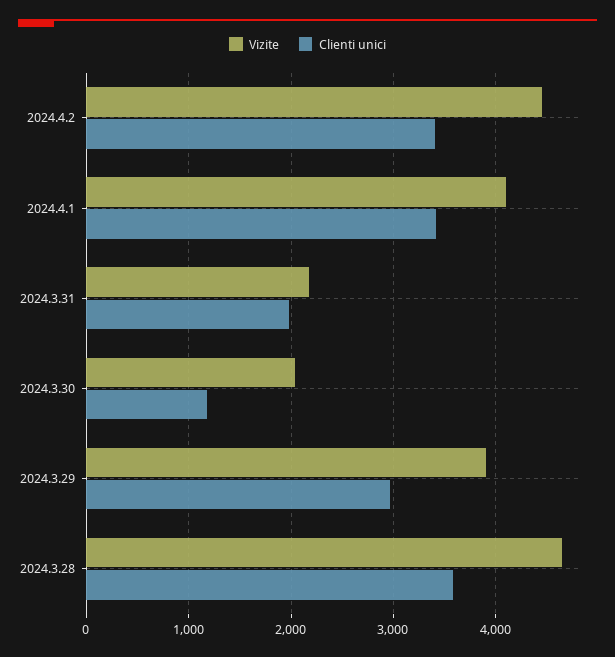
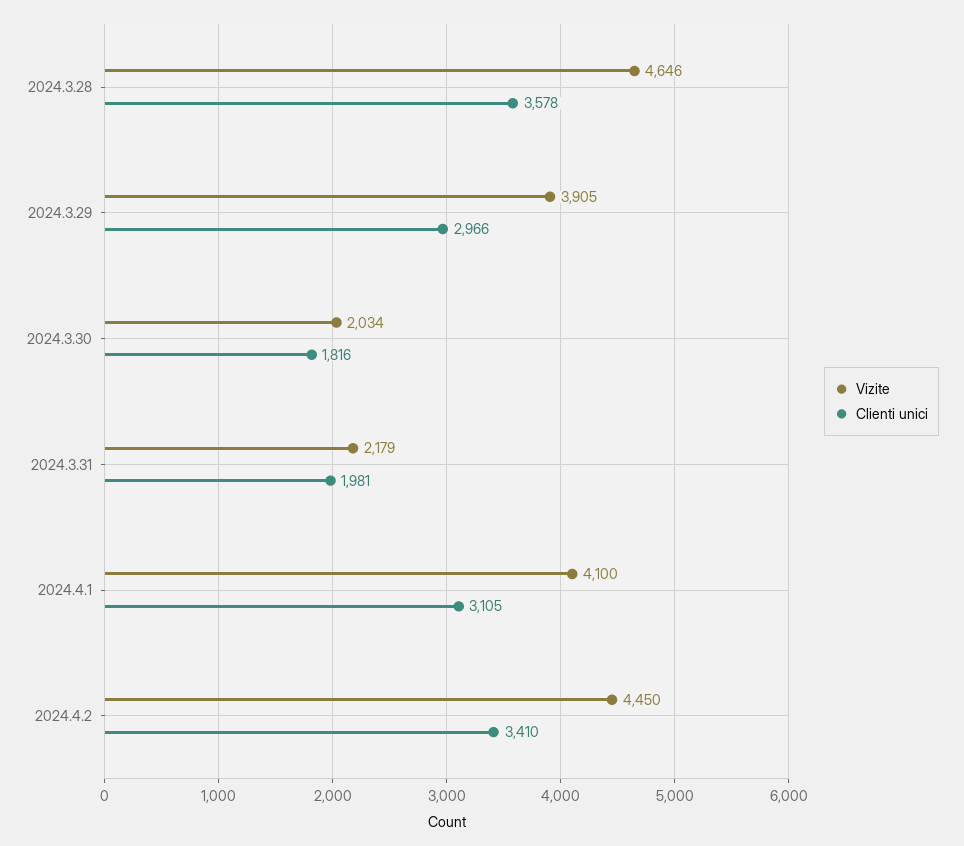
Clienti unici, 2024.4.1: 3400 -> 3105
Clienti unici, 2024.3.30: 1200 -> 1816

